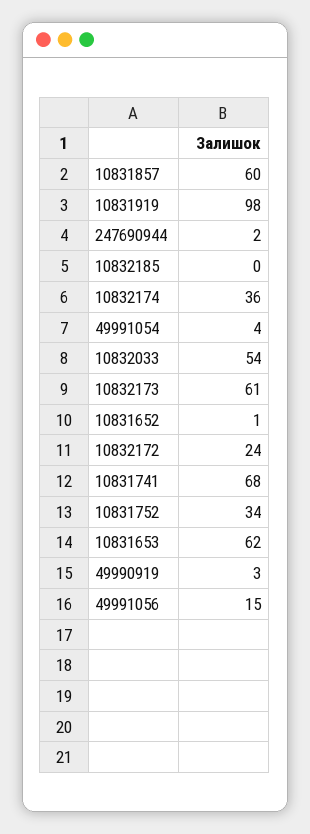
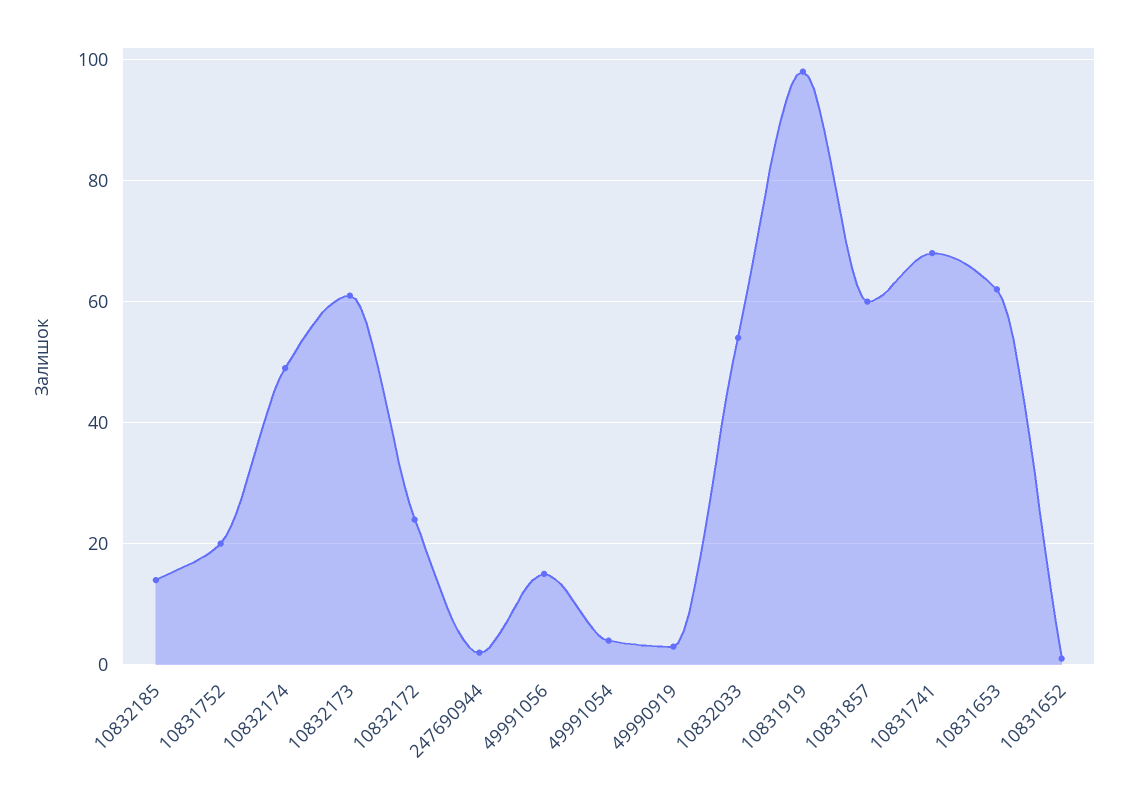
10832185: 0 -> 15
10832174: 36 -> 50
10831752: 34 -> 20

